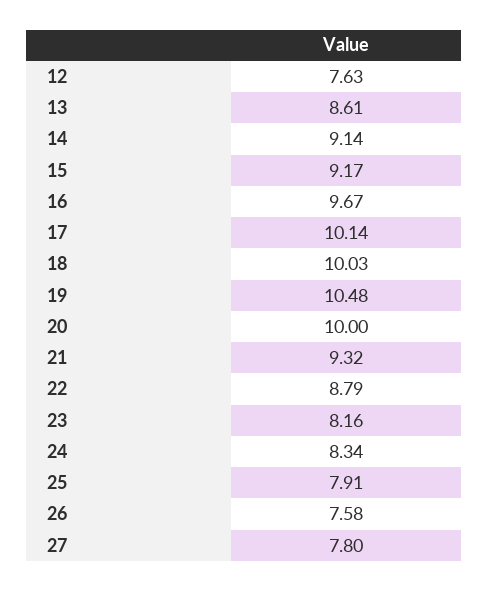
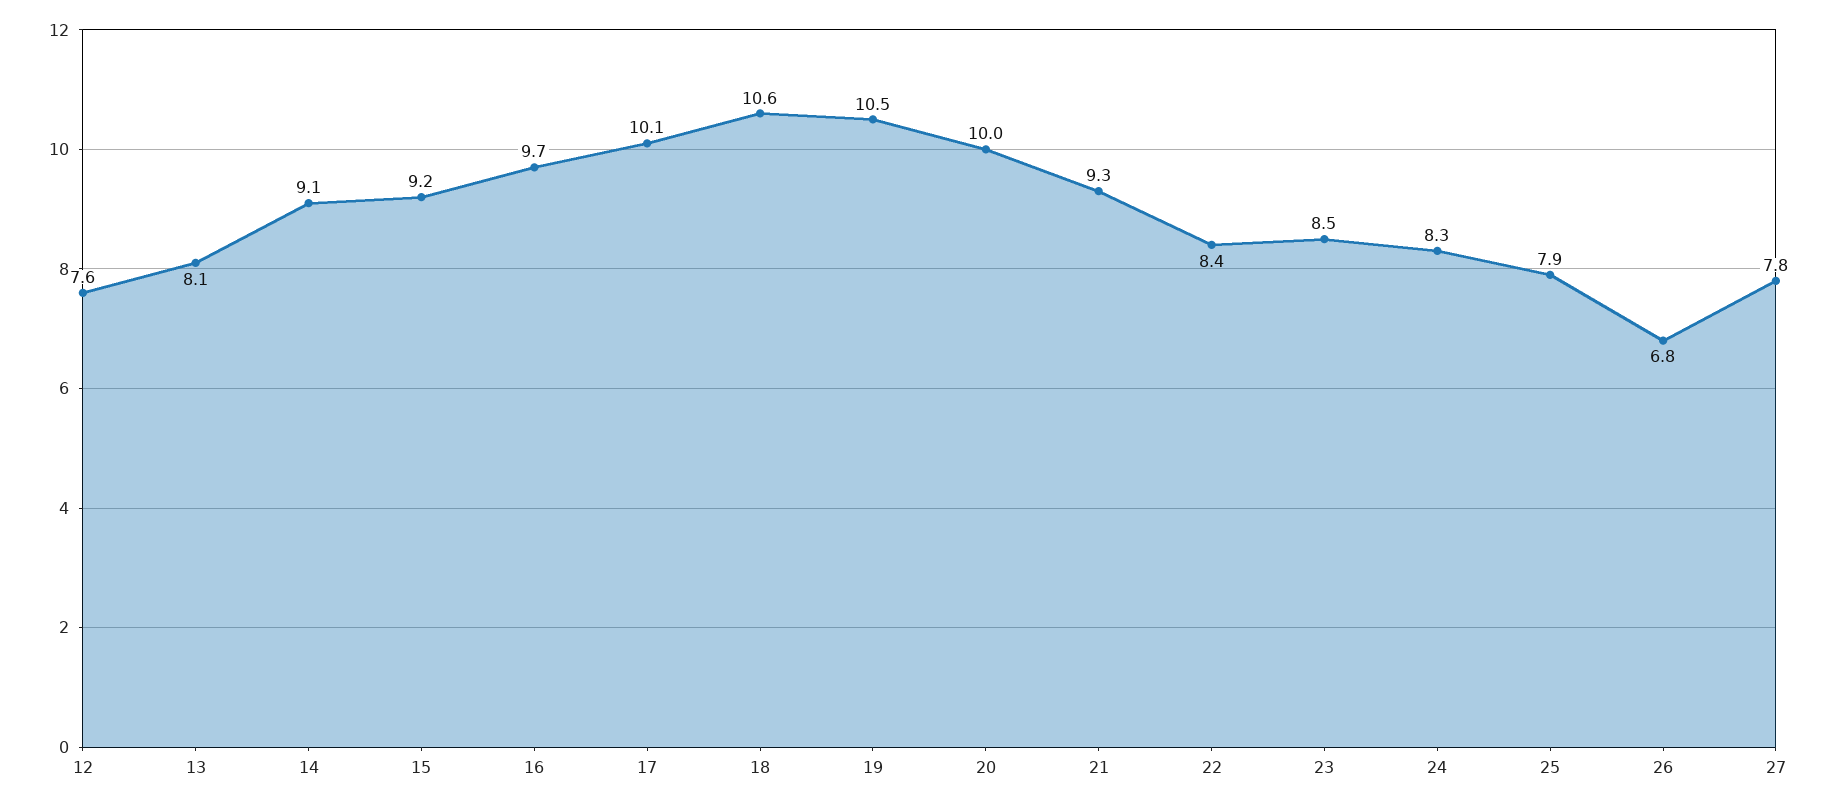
13: 8.61 -> 8.1
18: 10.03 -> 10.6
22: 8.79 -> 8.4
23: 8.16 -> 8.5
26: 7.58 -> 6.8

